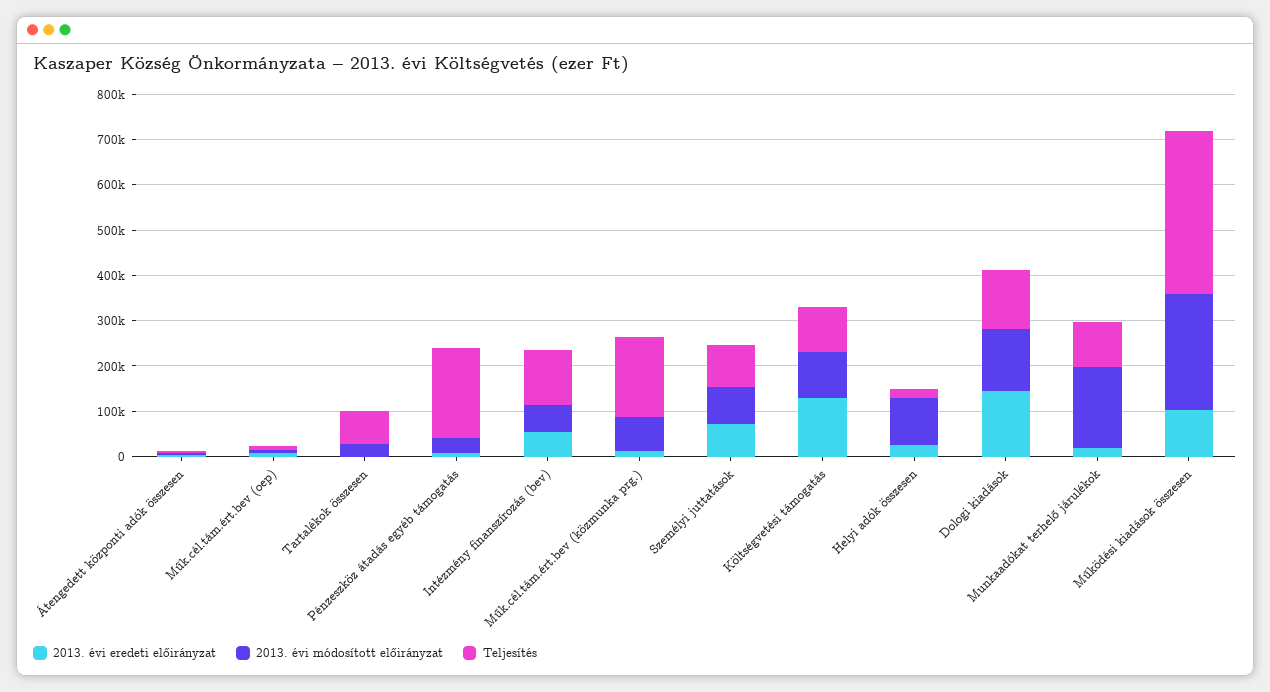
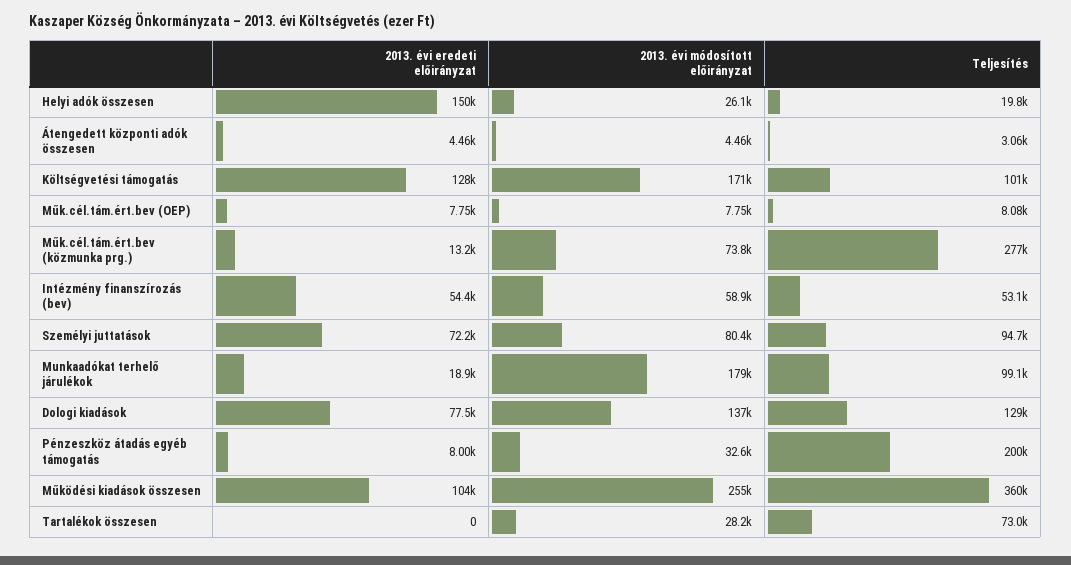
Teljesítés, Intézmény finanszírozás (bev): 120000 -> 53100
Teljesítés, Műk.cél.tám.ért.bev (közmunka prg.): 180000 -> 277000
2013. évi módosított előirányzat, Költségvetési támogatás: 100000 -> 171000
2013. évi eredeti előirányzat, Helyi adók összesen: 20000 -> 150000
2013. évi módosított előirányzat, Helyi adók összesen: 100000 -> 26100
2013. évi eredeti előirányzat, Dologi kiadások: 140000 -> 77500

